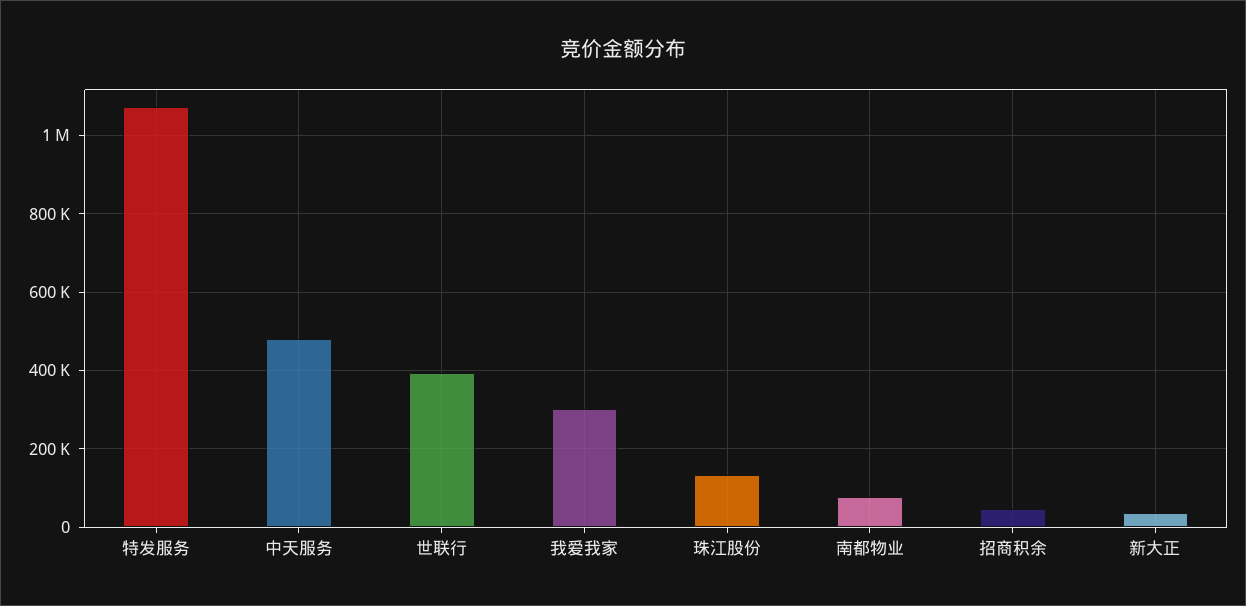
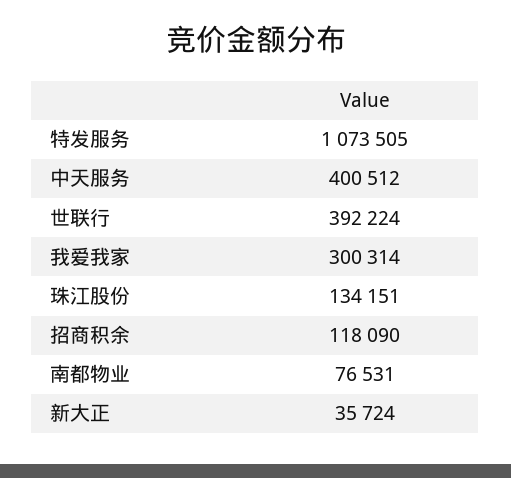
中天服务: 480000 -> 400512
招商积余: 40000 -> 118090

